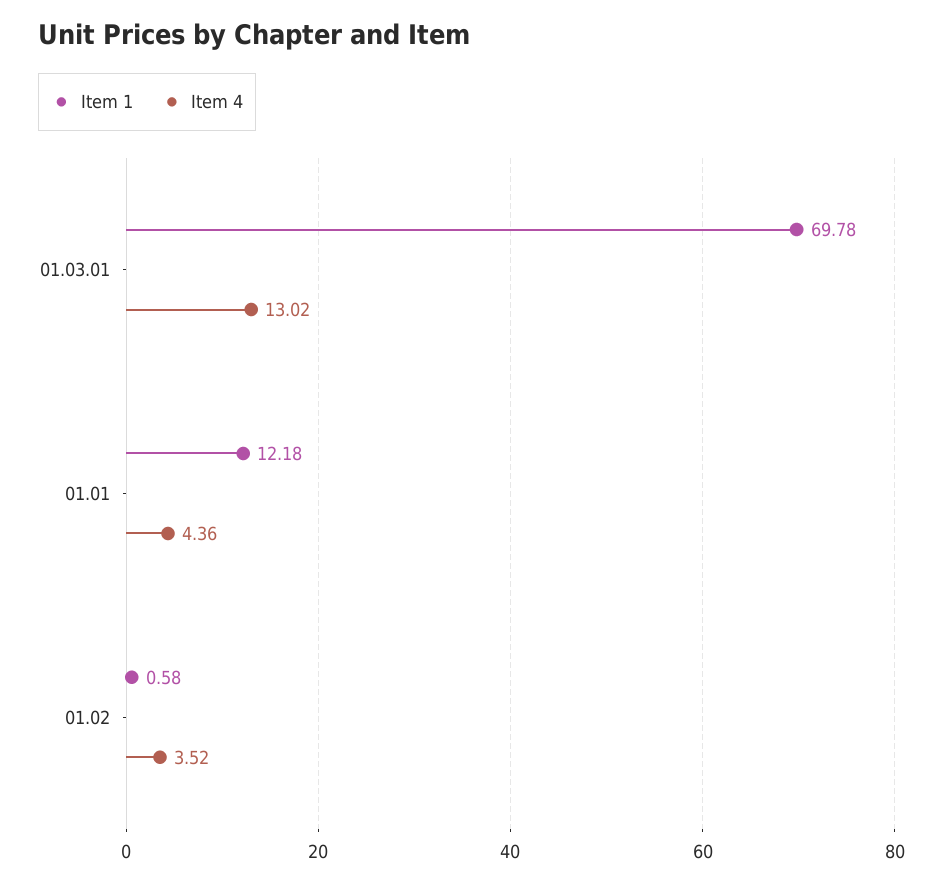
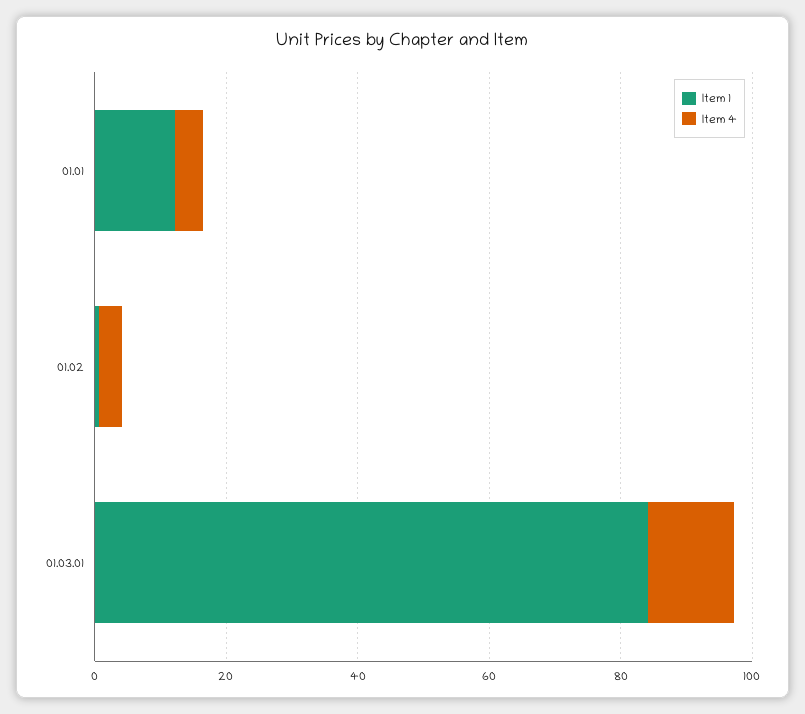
Item 1, 01.03.01: 69.78 -> 85

